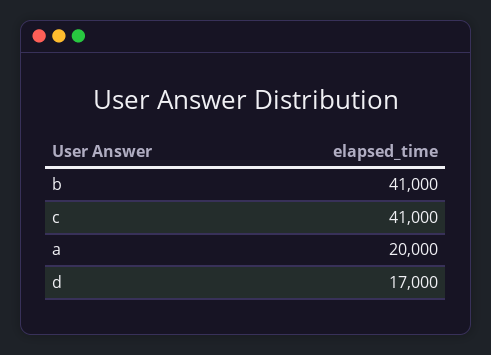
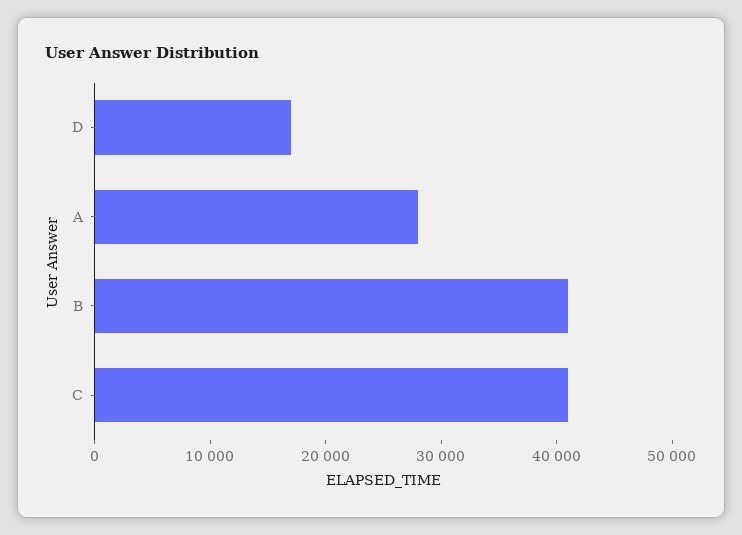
a: 20000 -> 28000

